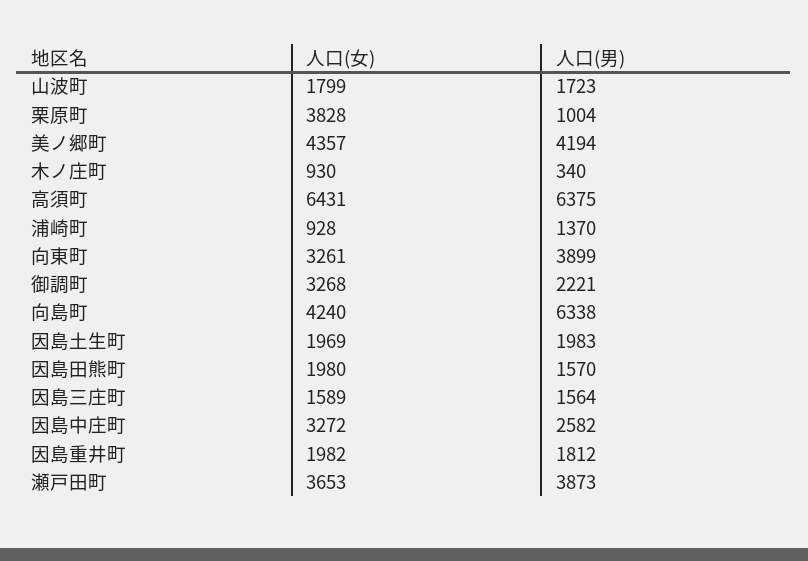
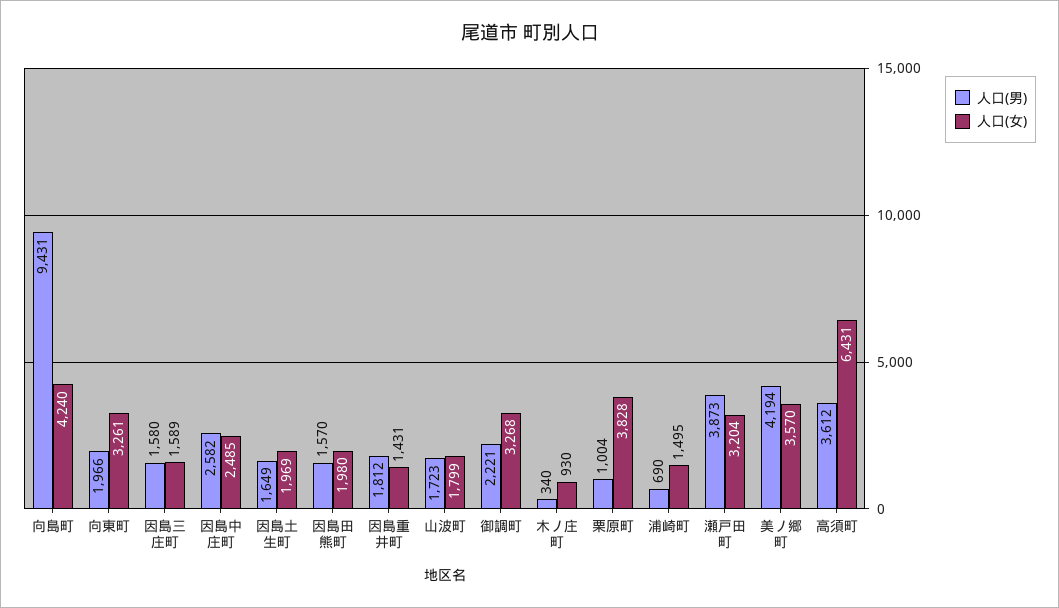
人口(女), 美ノ郷町: 4357 -> 3570
人口(男), 高須町: 6375 -> 3612
人口(女), 浦崎町: 928 -> 1495
人口(男), 浦崎町: 1370 -> 690
人口(男), 向東町: 3899 -> 1966
人口(男), 向島町: 6338 -> 9431
人口(男), 因島土生町: 1983 -> 1649
人口(男), 因島三庄町: 1564 -> 1580
人口(女), 因島中庄町: 3272 -> 2485
人口(女), 因島重井町: 1982 -> 1431
人口(女), 瀬戸田町: 3653 -> 3204

